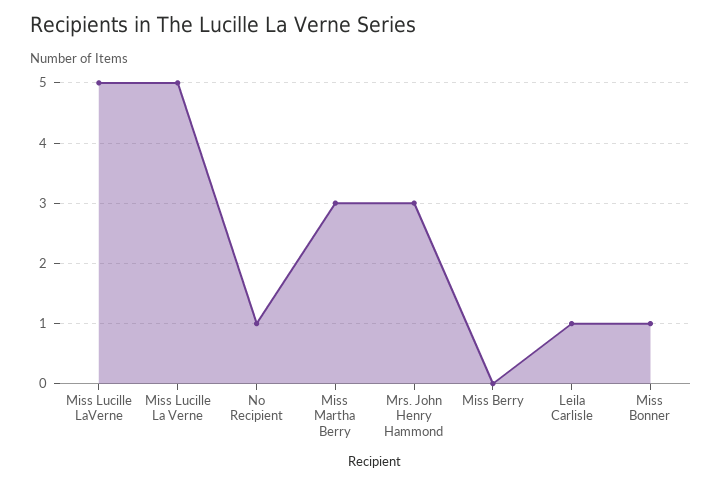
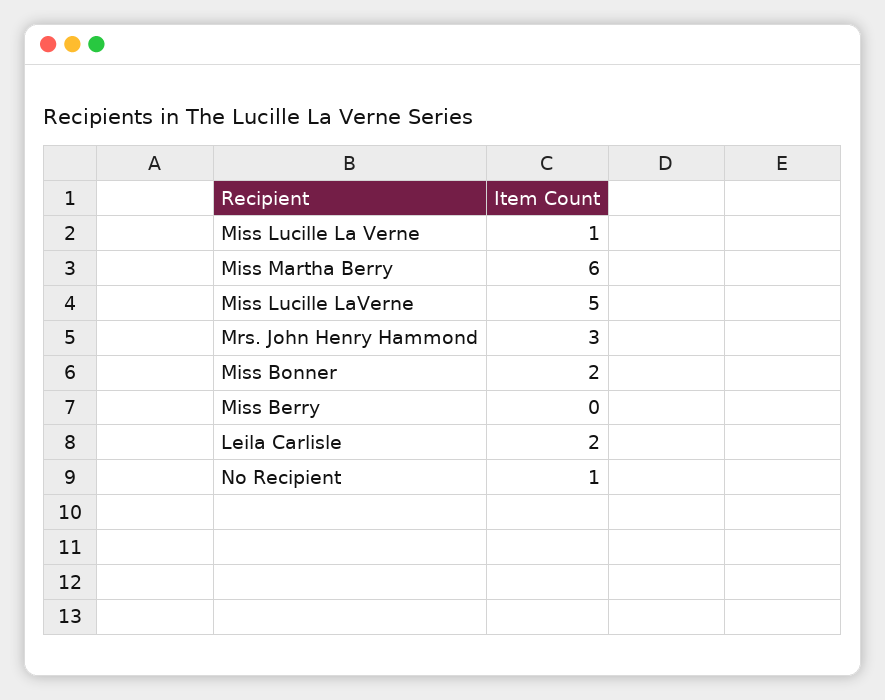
Miss Lucille La Verne: 5 -> 1
Miss Martha Berry: 3 -> 6
Leila Carlisle: 1 -> 2
Miss Bonner: 1 -> 2

